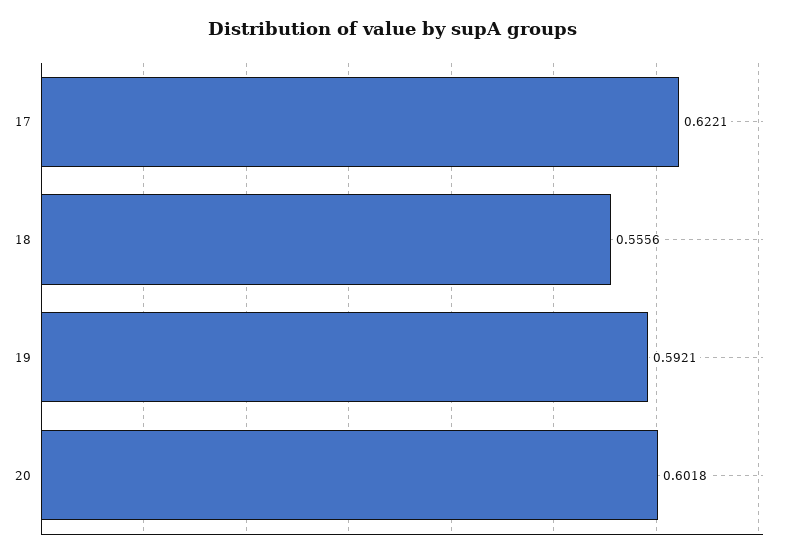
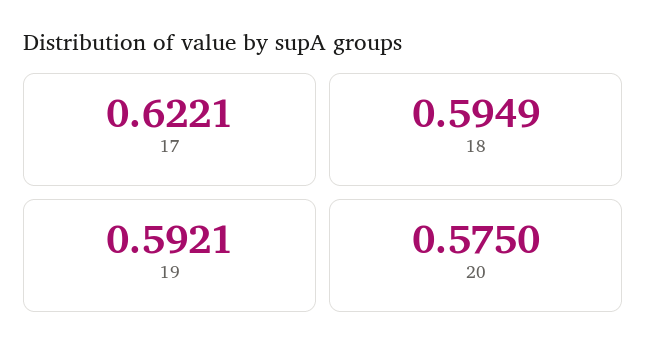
18: 0.5556 -> 0.5949
20: 0.6018 -> 0.575

